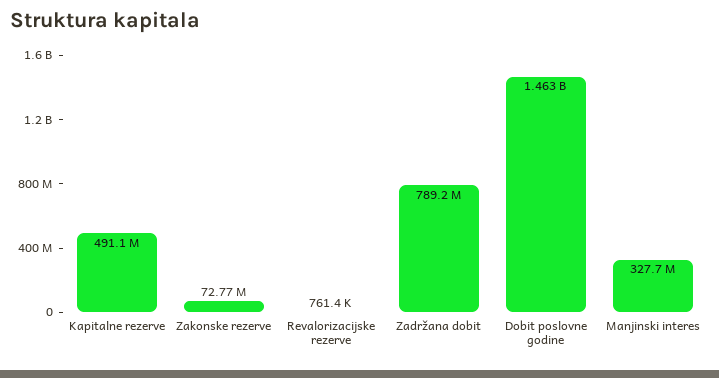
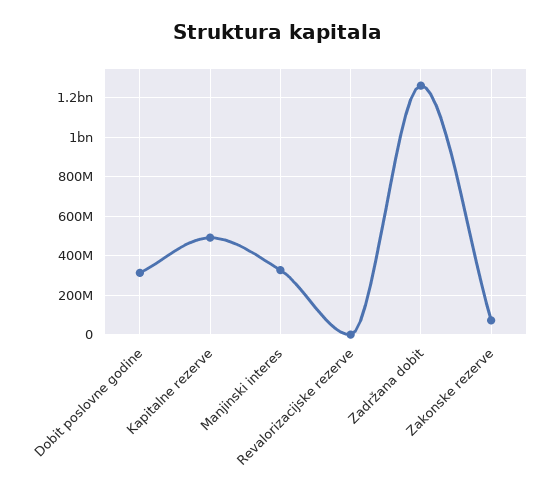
Zadržana dobit: 789200000 -> 1250000000
Dobit poslovne godine: 1463000000 -> 300000000

